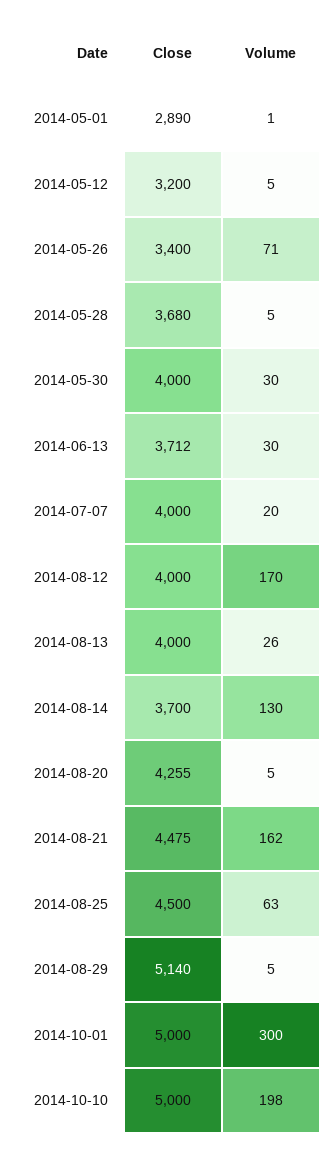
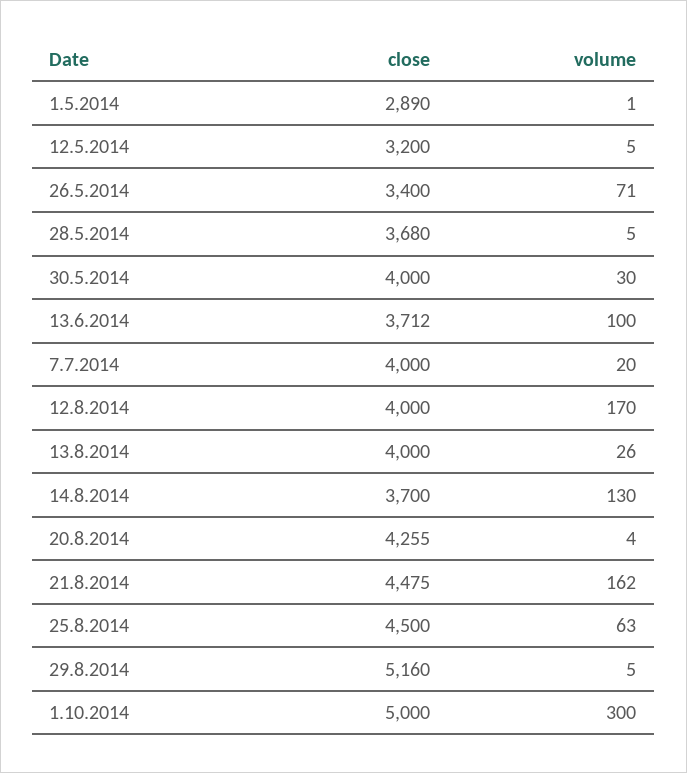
Volume, 2014-06-13: 30 -> 100
Volume, 2014-08-20: 5 -> 4
Close, 2014-08-29: 5140 -> 5160
Close, 2014-10-10: 5000 -> none
Volume, 2014-10-10: 198 -> none

